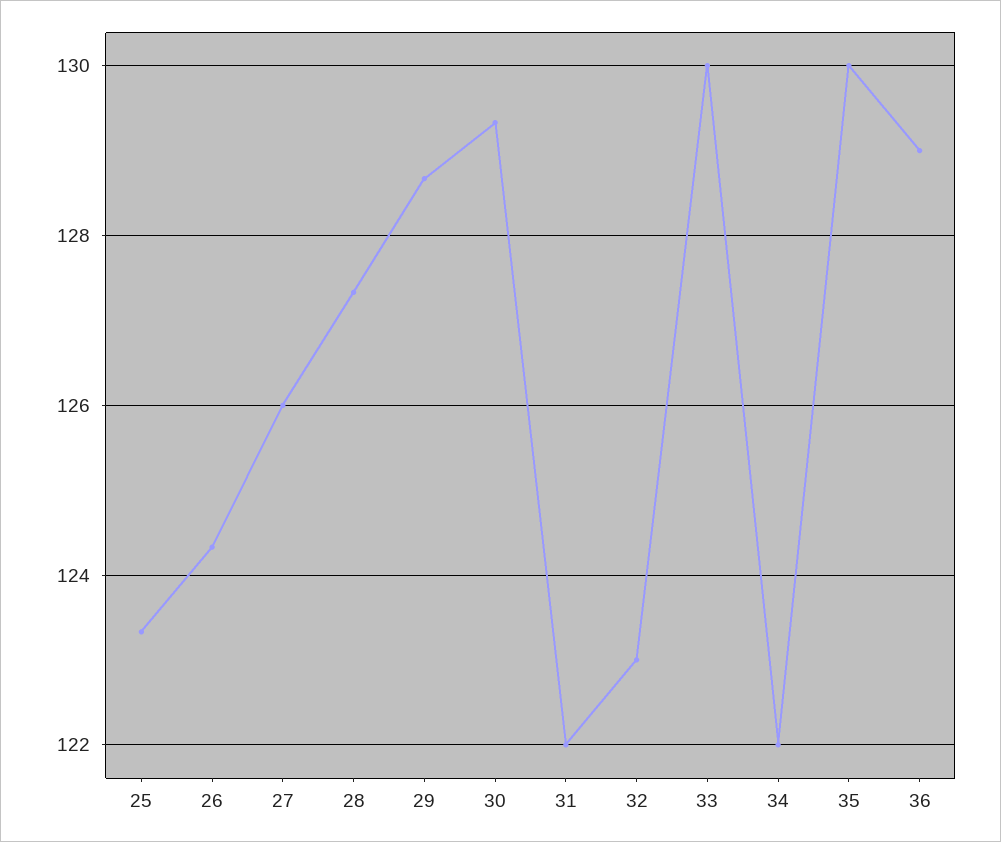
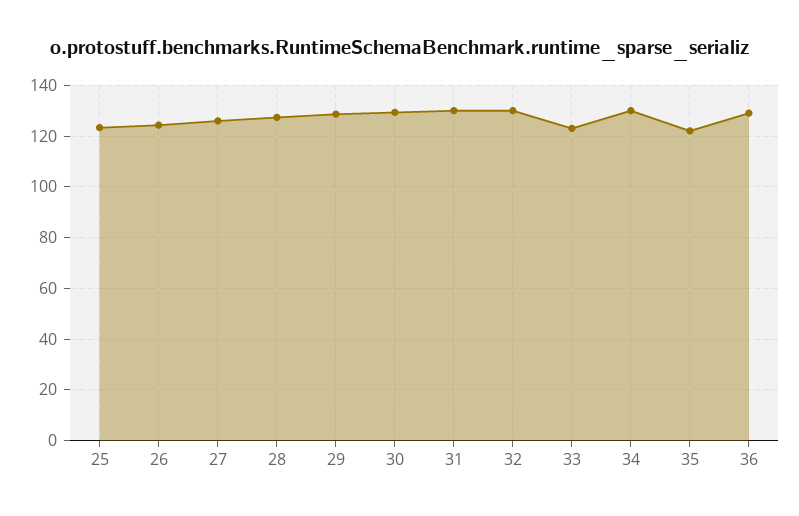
31: 122 -> 130
32: 123 -> 130
33: 130 -> 122.5
34: 122 -> 130
35: 130 -> 122.5

